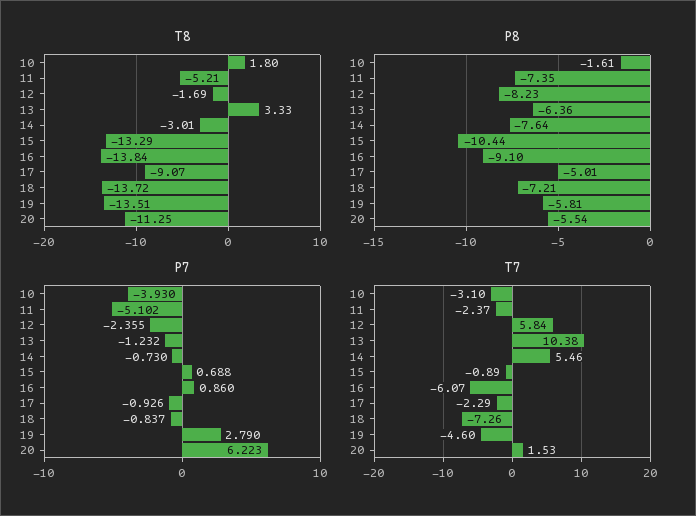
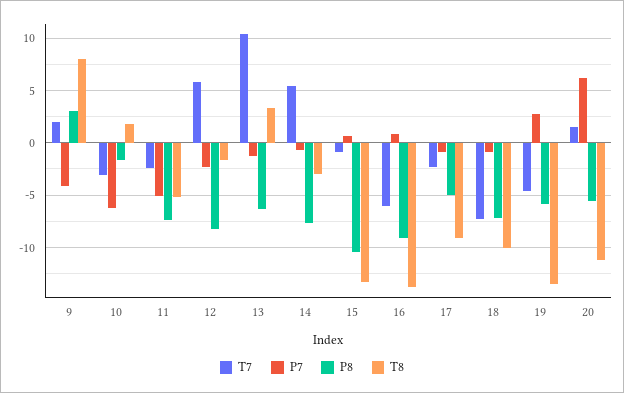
T8, 18: -13.72 -> -10
P7, 10: -3.93 -> -6
T7, 9: none -> 2
P7, 9: none -> -4
P8, 9: none -> 3
T8, 9: none -> 8

